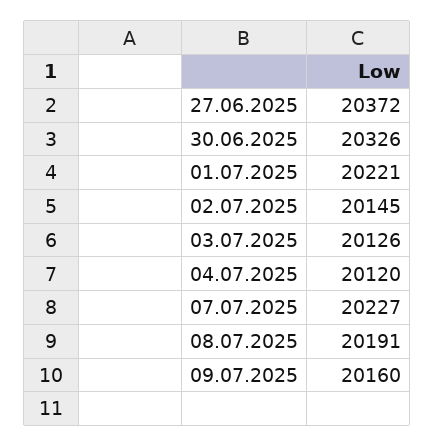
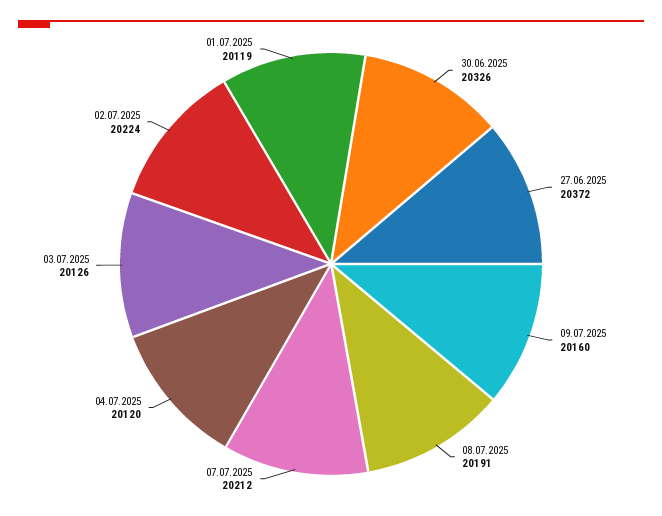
01.07.2025: 20221 -> 20119
02.07.2025: 20145 -> 20224
07.07.2025: 20227 -> 20212

